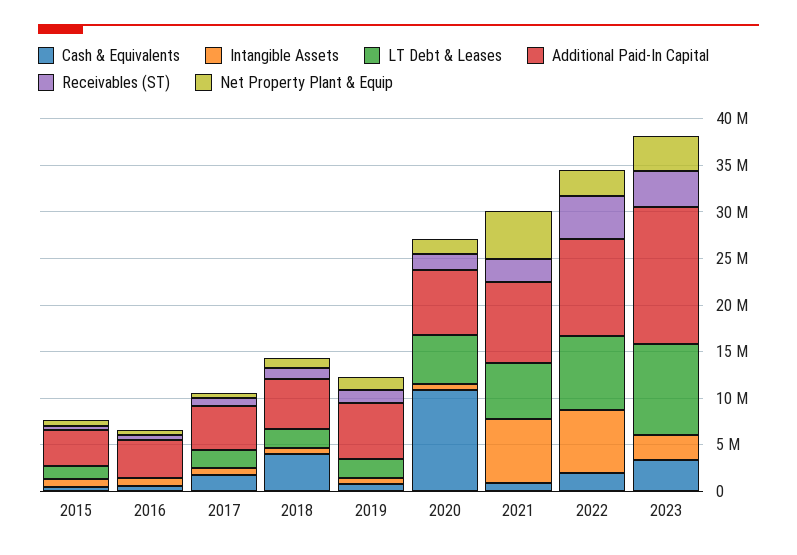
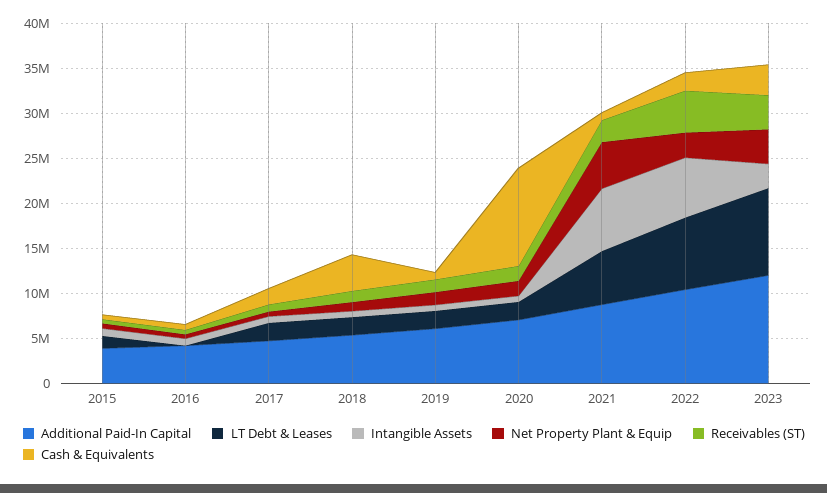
LT Debt & Leases, 2020: 5000000 -> 2000000
Additional Paid-In Capital, 2023: 15000000 -> 12000000

